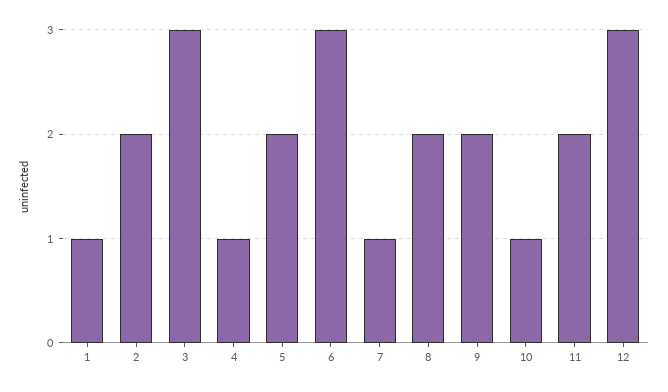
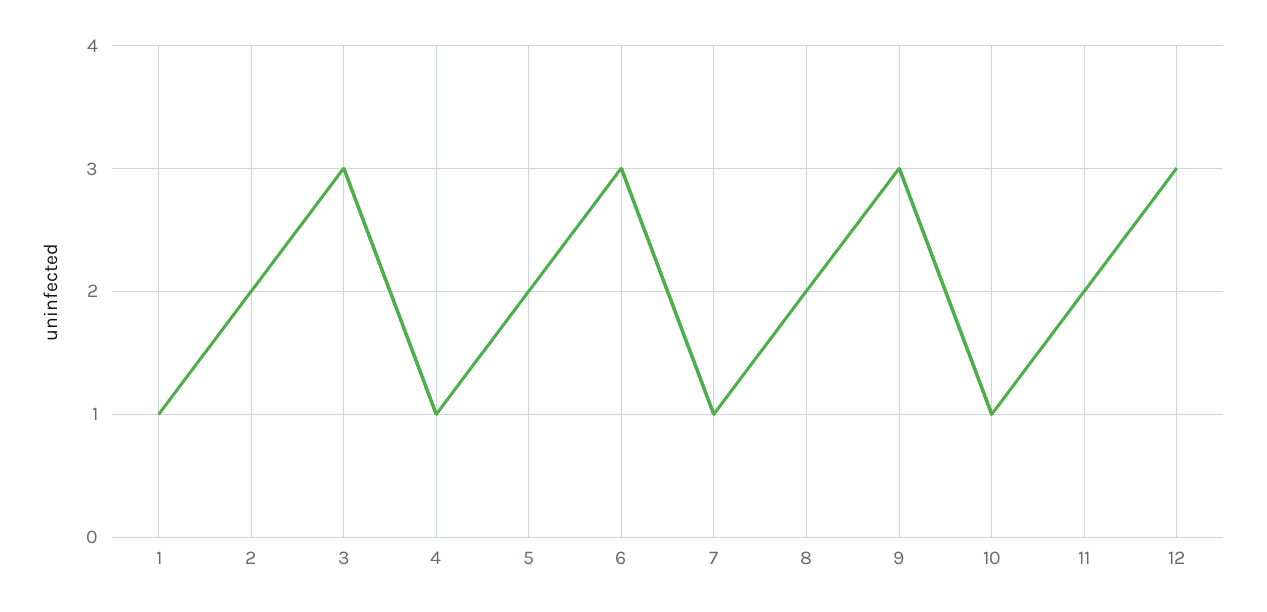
9: 2 -> 3

